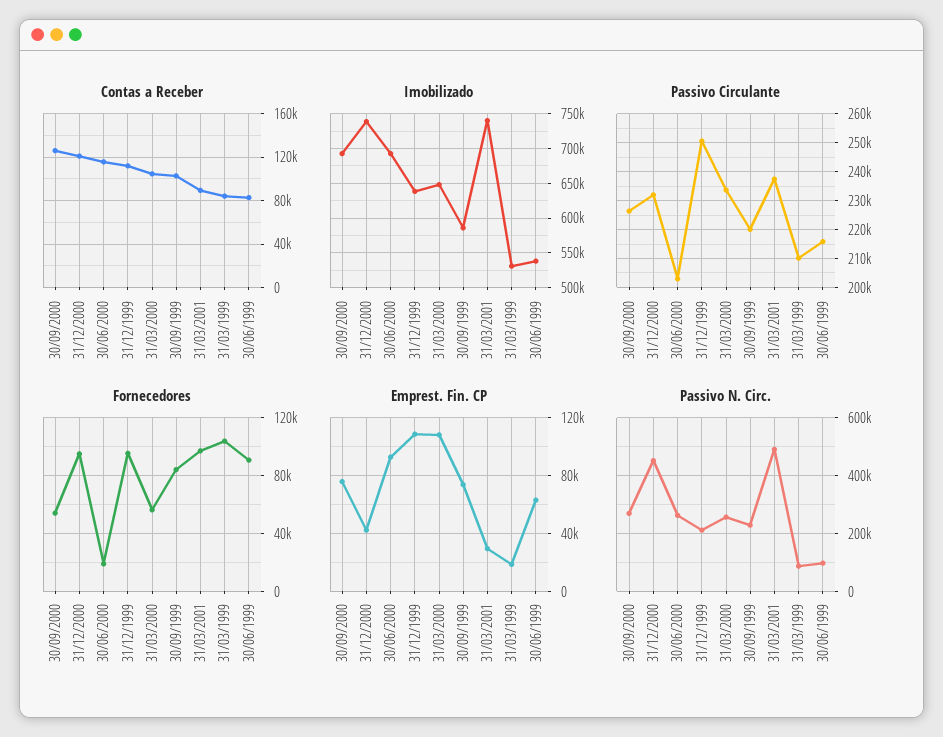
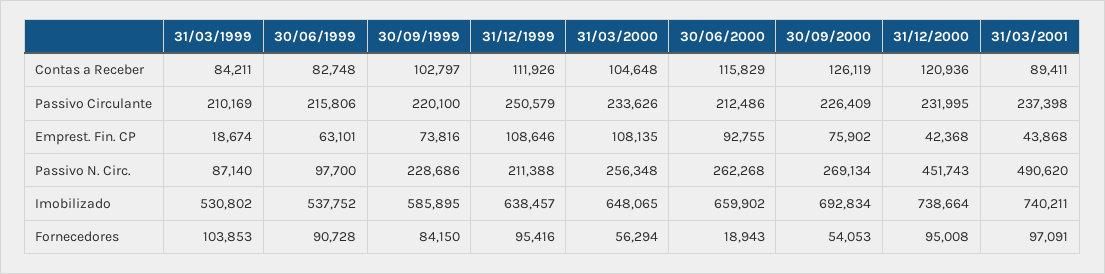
Imobilizado, 30/06/2000: 690000 -> 659902
Passivo Circulante, 30/06/2000: 202500 -> 212486
Emprest. Fin. CP, 31/03/2001: 30000 -> 43868

